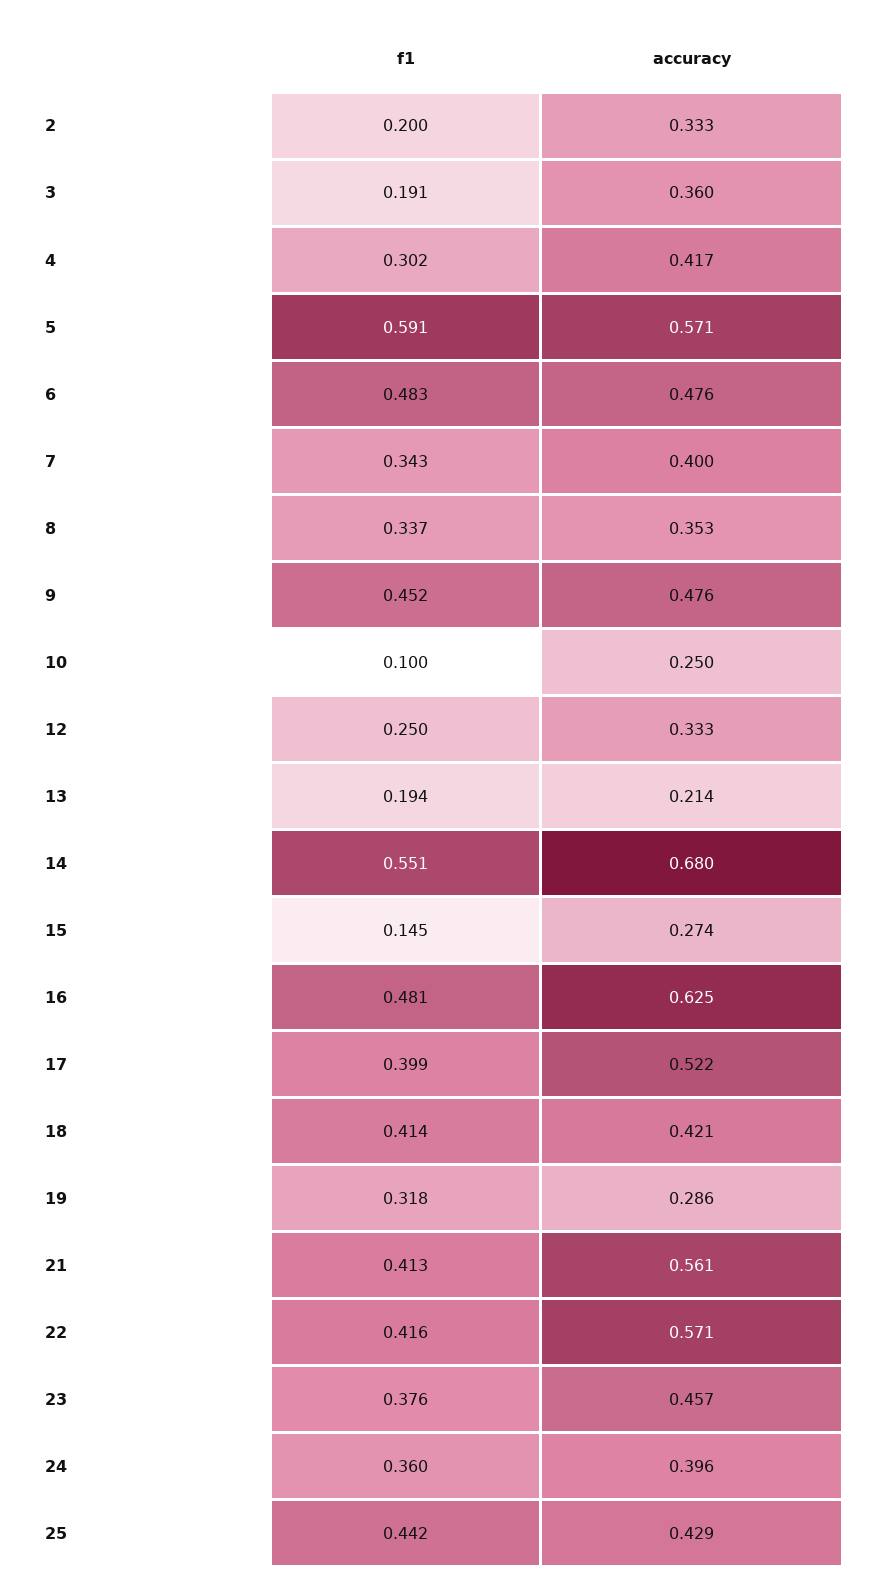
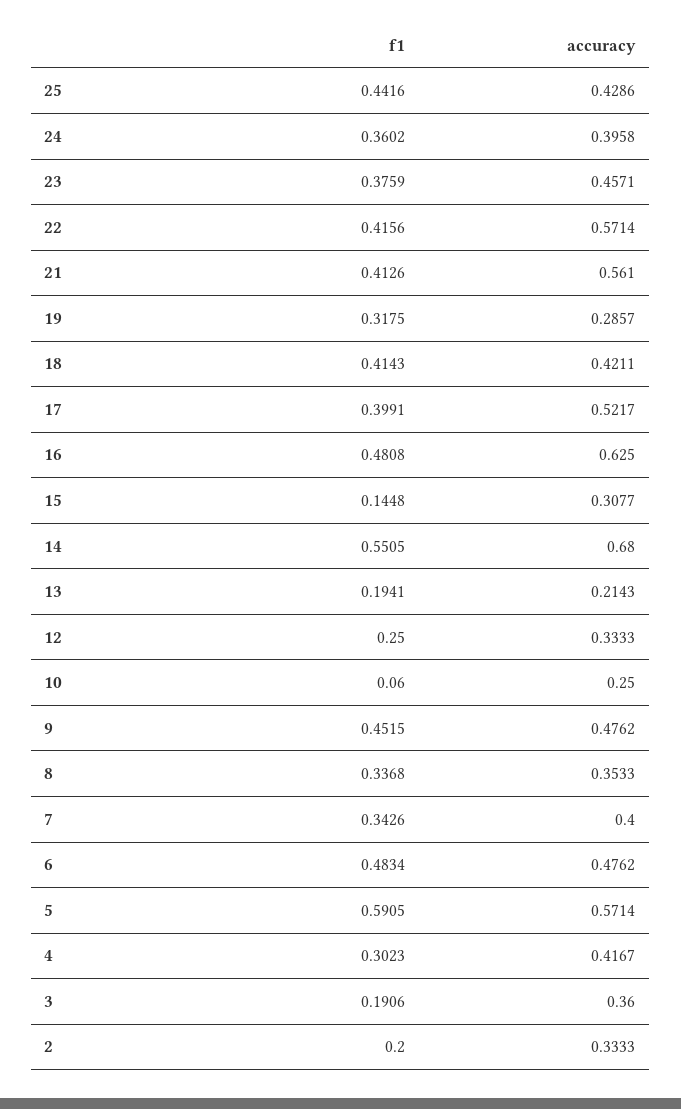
f1, 10: 0.1 -> 0.06
accuracy, 15: 0.274 -> 0.3077

